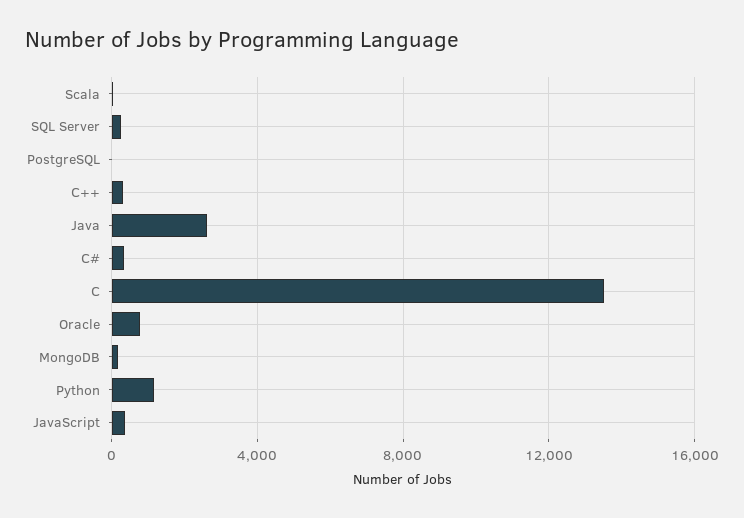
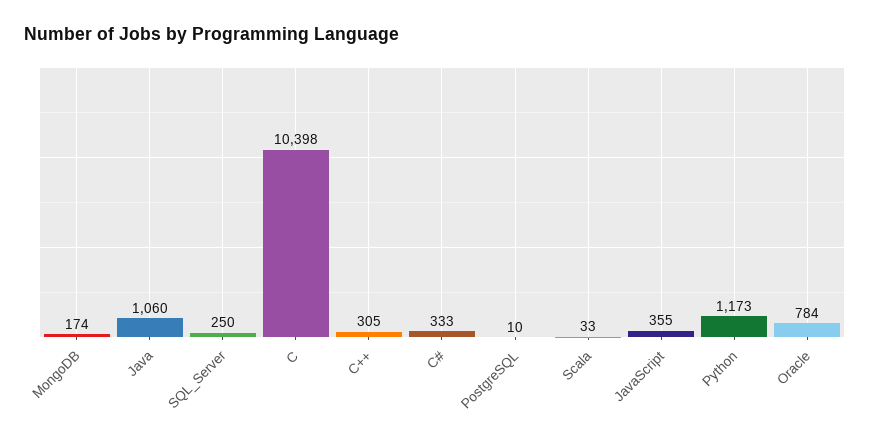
Java: 2500 -> 1060
C: 13500 -> 10398

